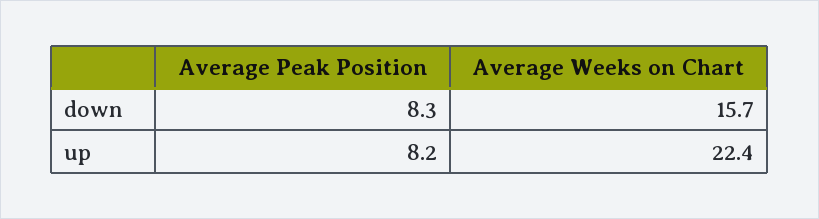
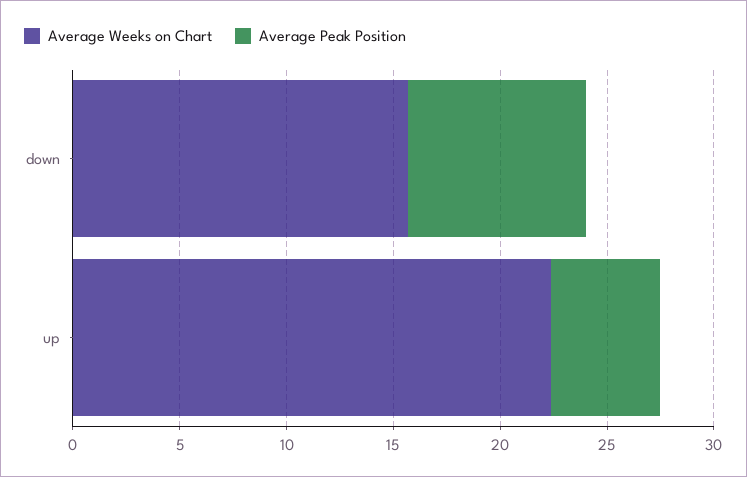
Average Peak Position, up: 8.2 -> 5

